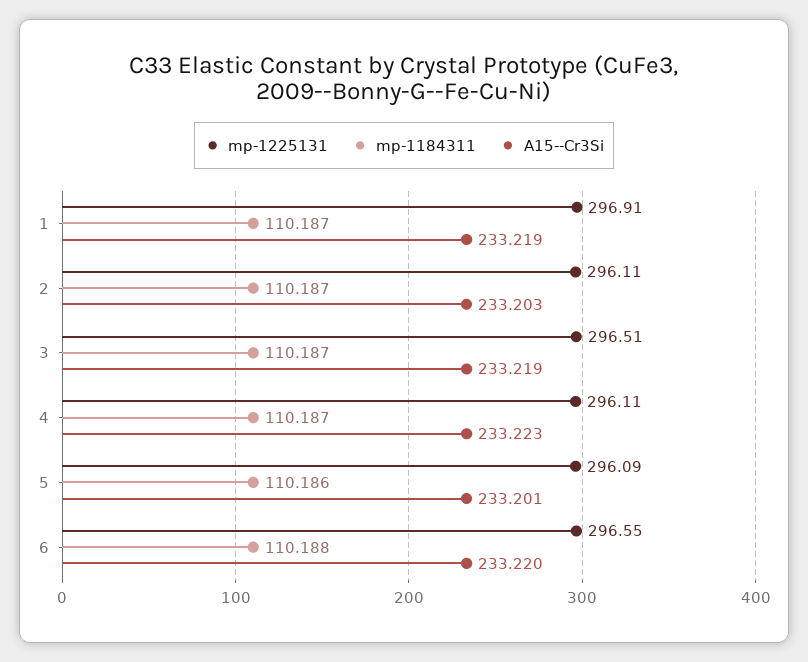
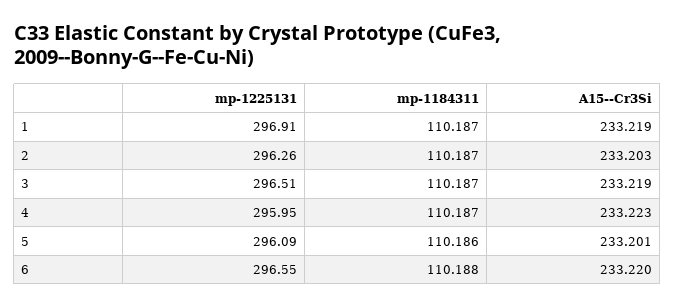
mp-1225131, 2: 296.11 -> 296.26
mp-1225131, 4: 296.11 -> 295.95

